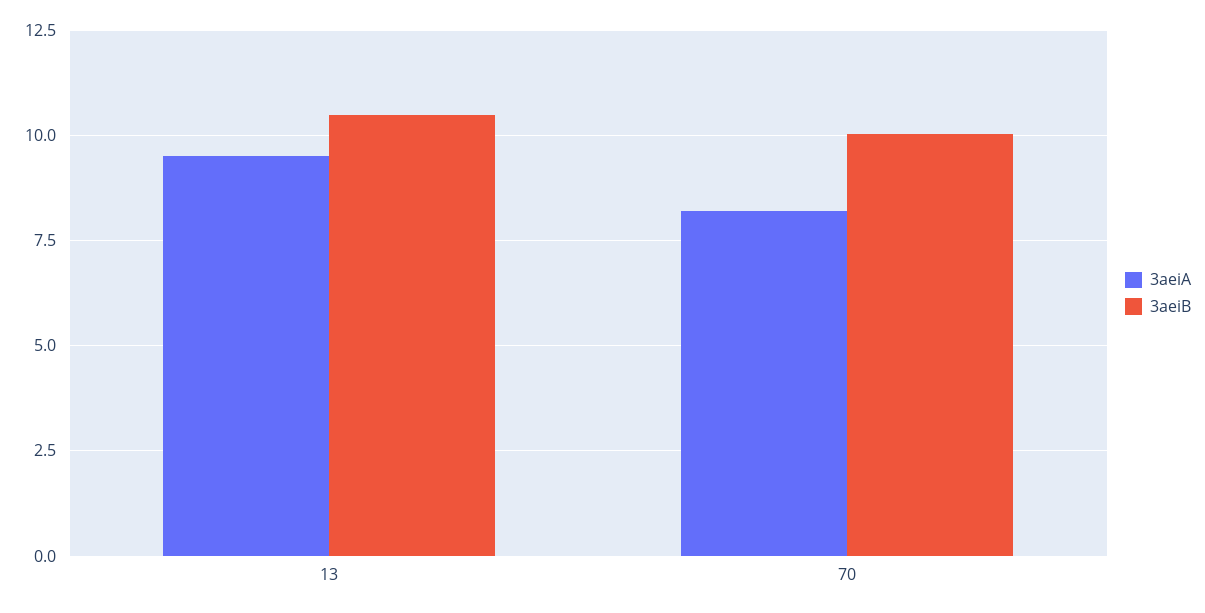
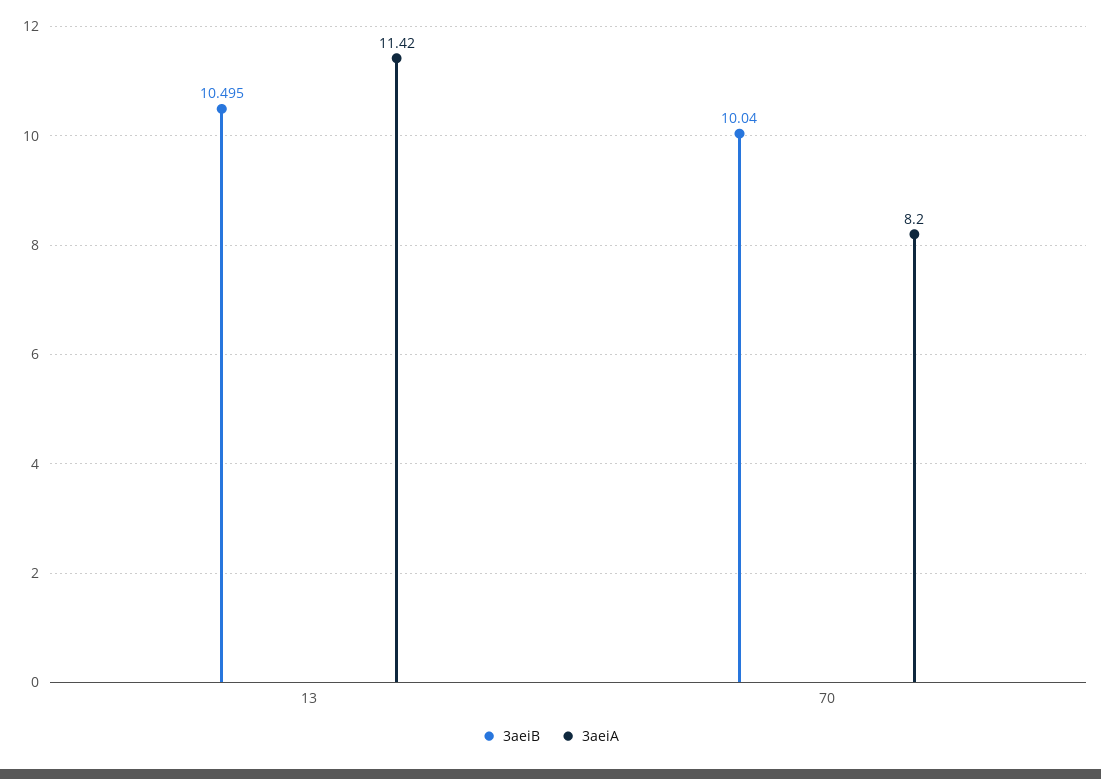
3aeiA, 13: 9.5 -> 11.42

